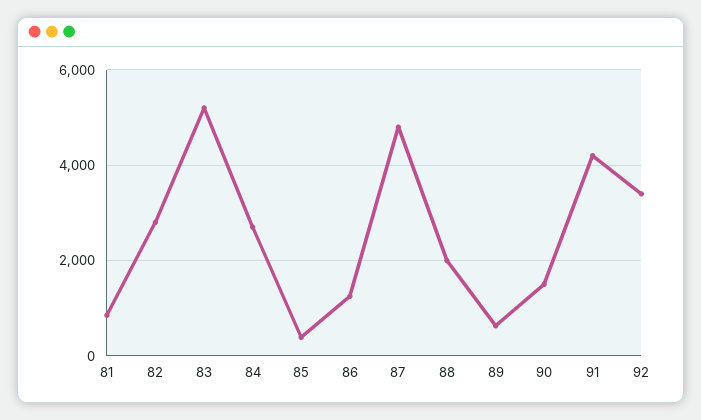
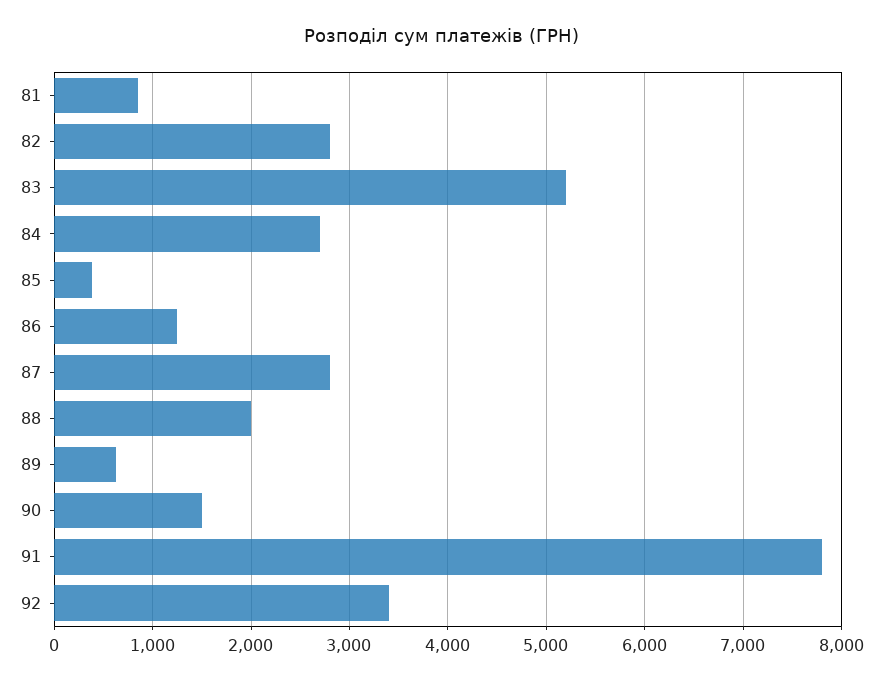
87: 4800 -> 2800
91: 4200 -> 7800

